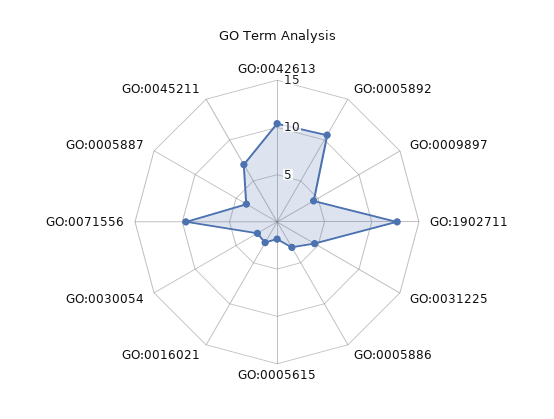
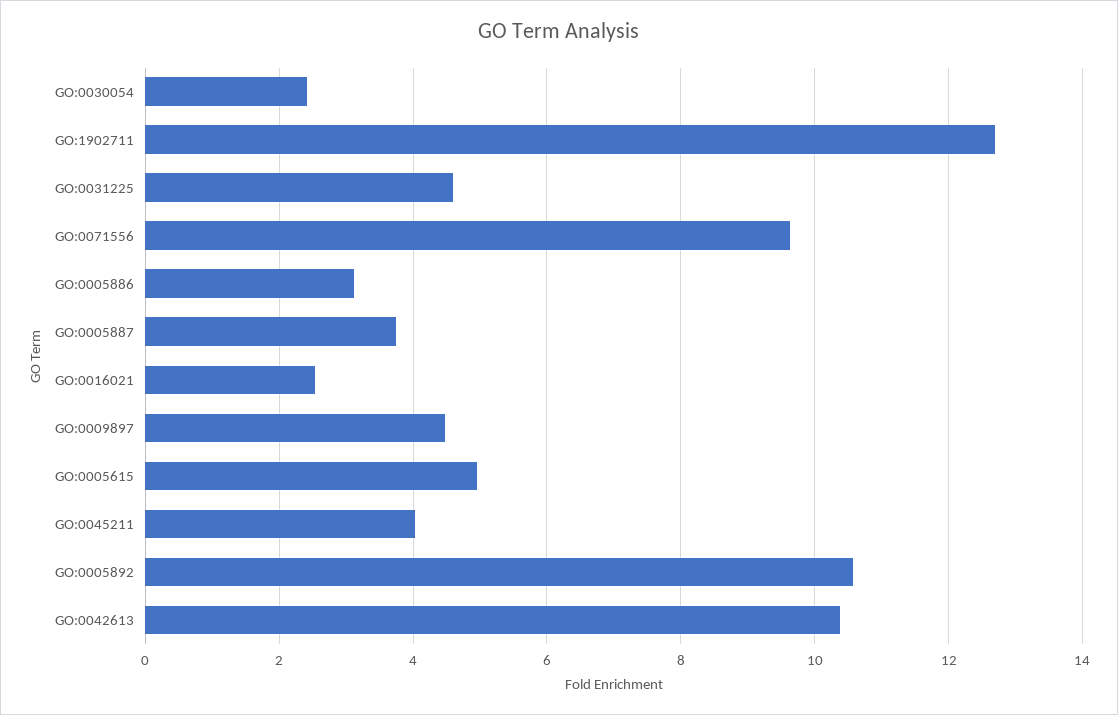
GO:0005615: 2 -> 5
GO:0045211: 7 -> 4

